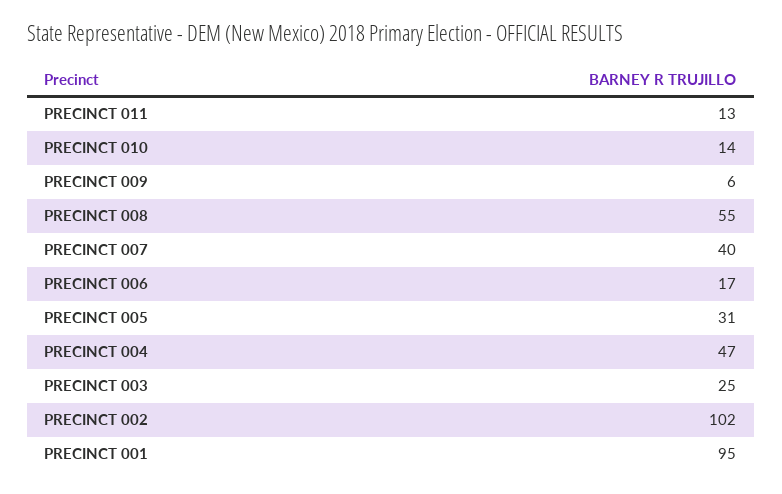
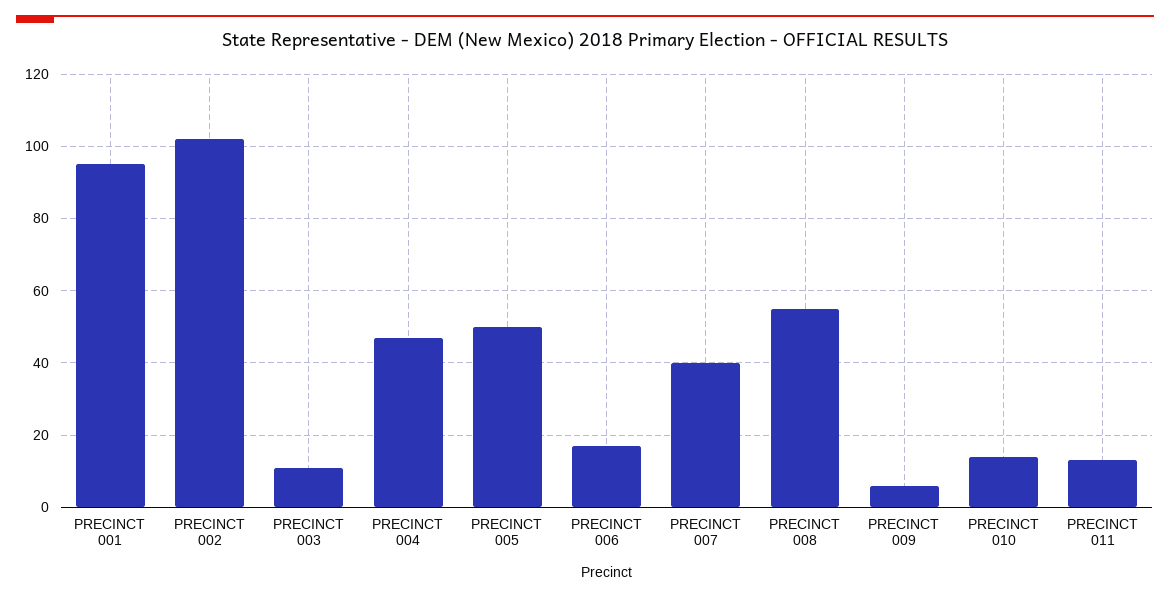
PRECINCT 005: 31 -> 50
PRECINCT 003: 25 -> 10

